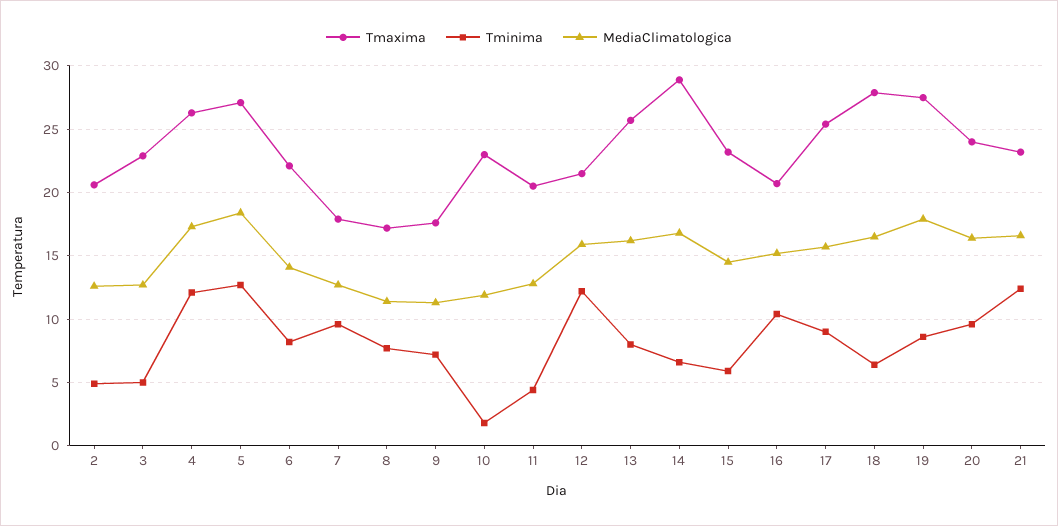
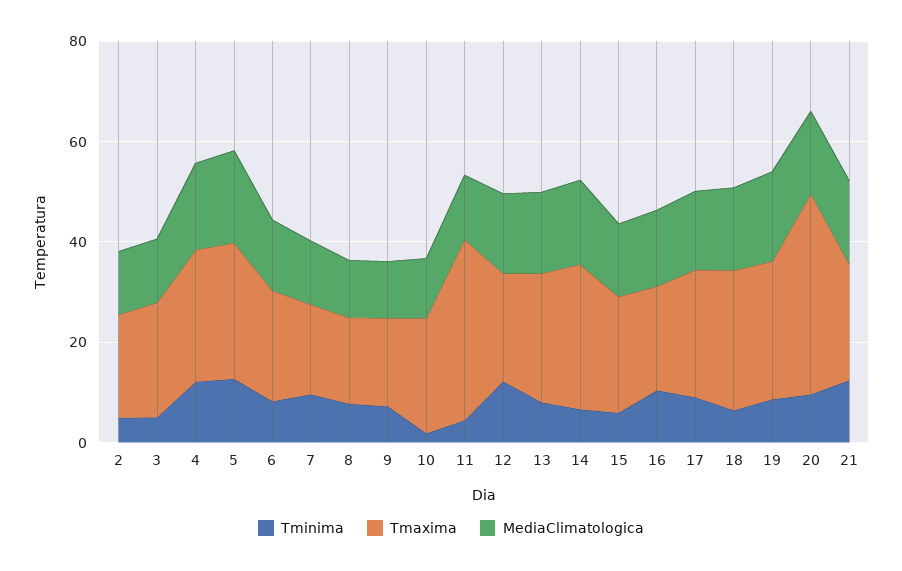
Tmaxima, 11: 20.5 -> 35
Tmaxima, 20: 24 -> 40

